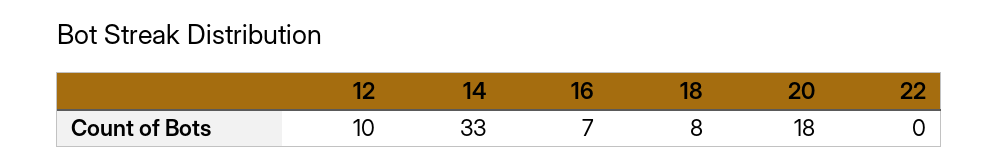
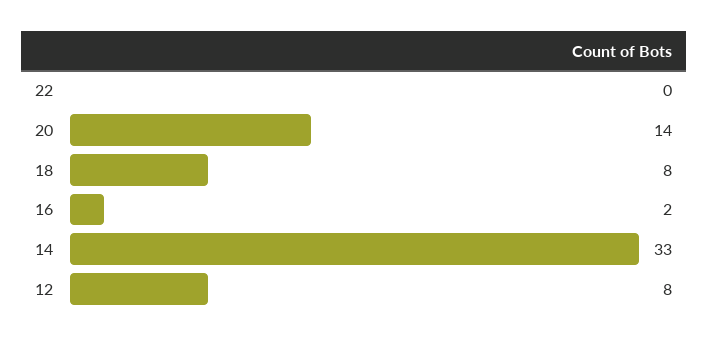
12: 10 -> 8
16: 7 -> 2
20: 18 -> 14

